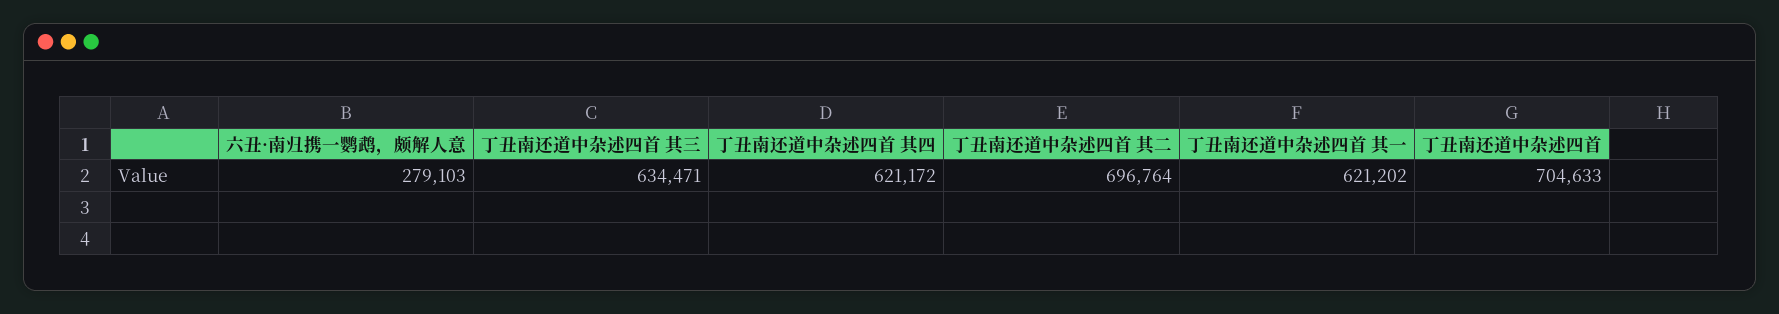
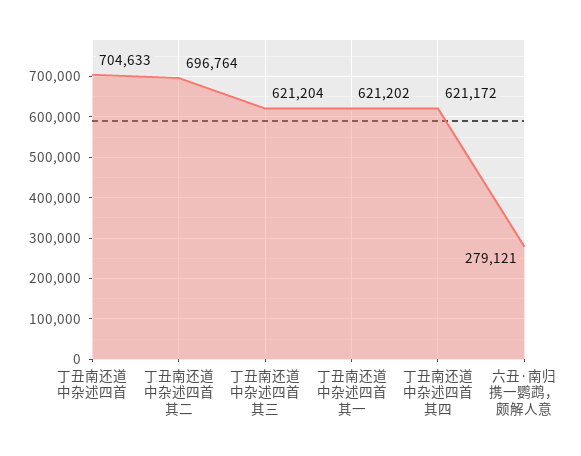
六丑·南归携一鹦鹉，颇解人意: 279103 -> 279121
丁丑南还道中杂述四首 其三: 634471 -> 621204

